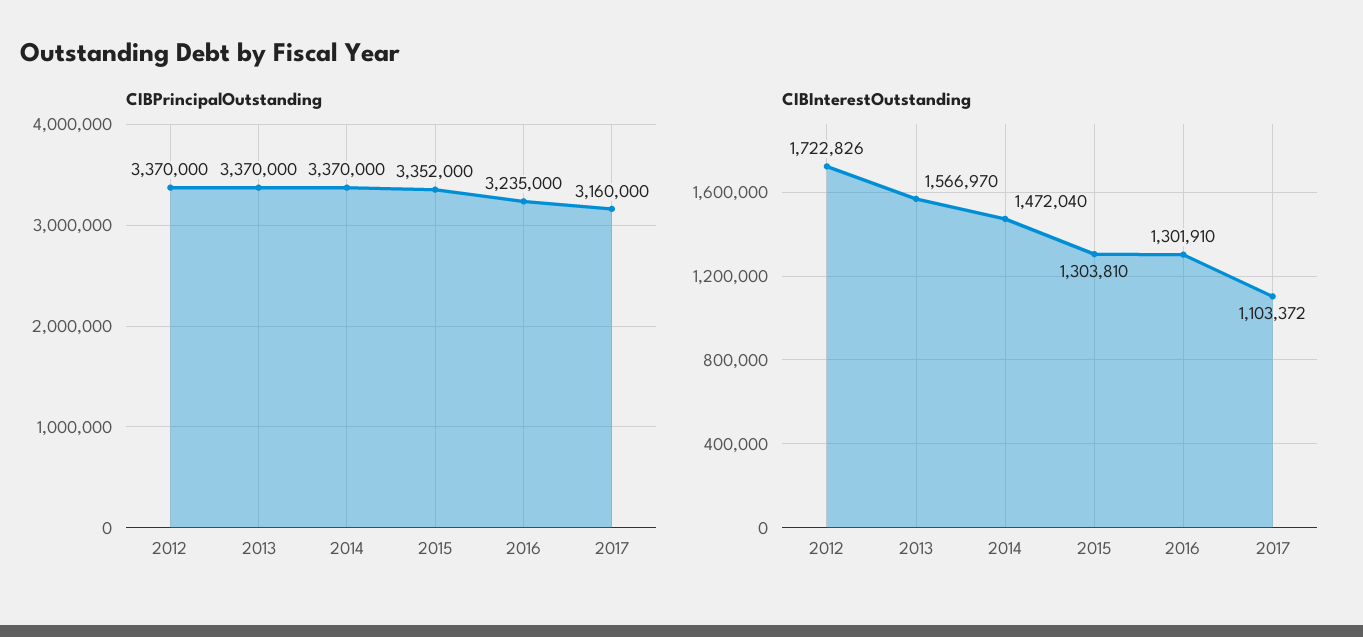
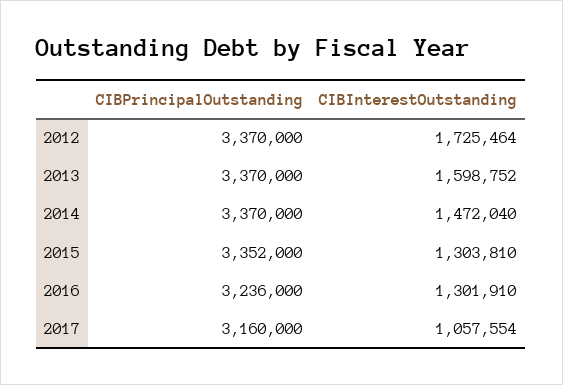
CIBPrincipalOutstanding, 2016: 3235000 -> 3236000
CIBInterestOutstanding, 2012: 1722826 -> 1725464
CIBInterestOutstanding, 2013: 1566970 -> 1598752
CIBInterestOutstanding, 2017: 1103372 -> 1057554

